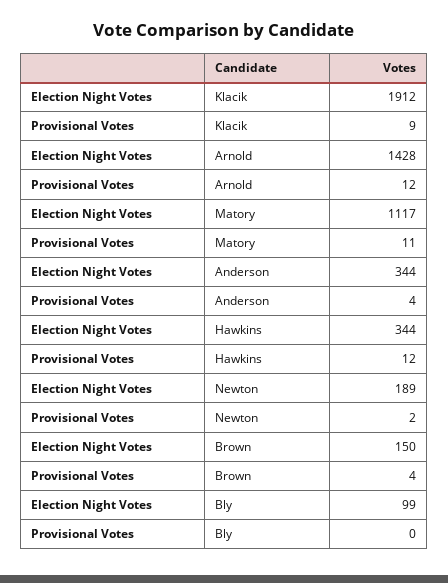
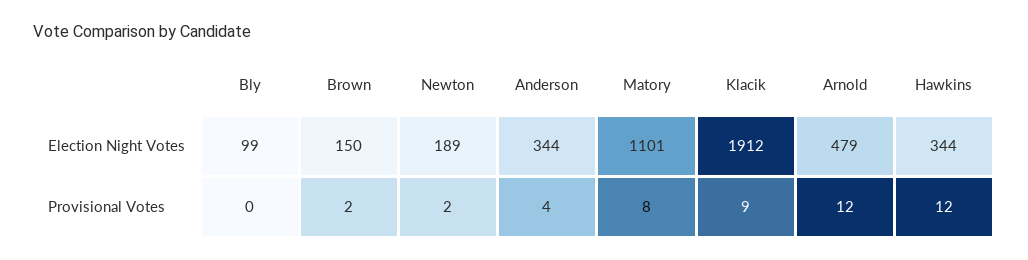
Election Night Votes, Arnold: 1428 -> 479
Election Night Votes, Matory: 1117 -> 1101
Provisional Votes, Matory: 11 -> 8
Provisional Votes, Brown: 4 -> 2

